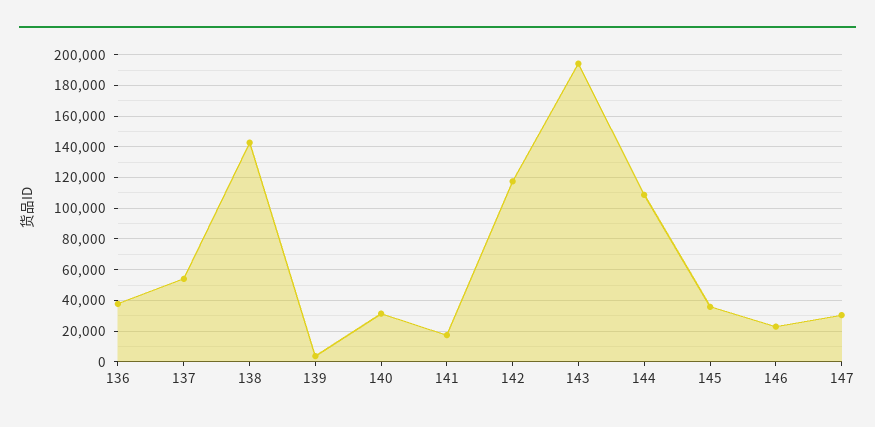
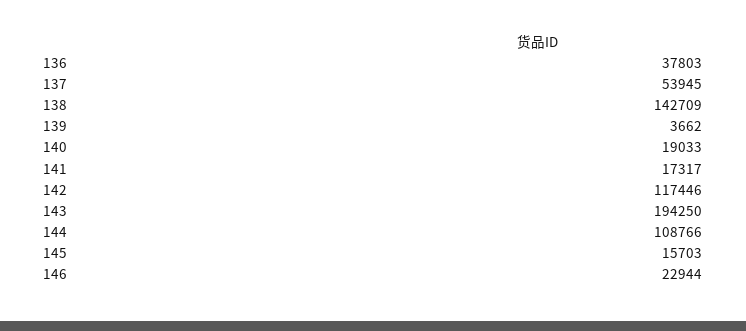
140: 30000 -> 19033
145: 35000 -> 15703
147: 30000 -> none

